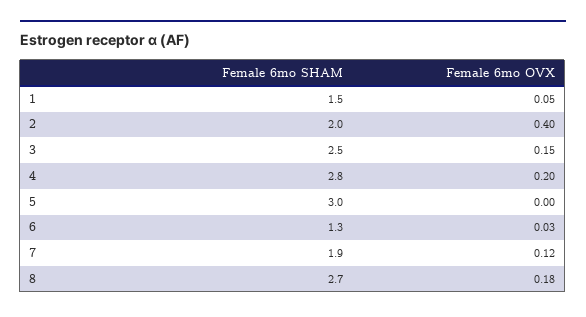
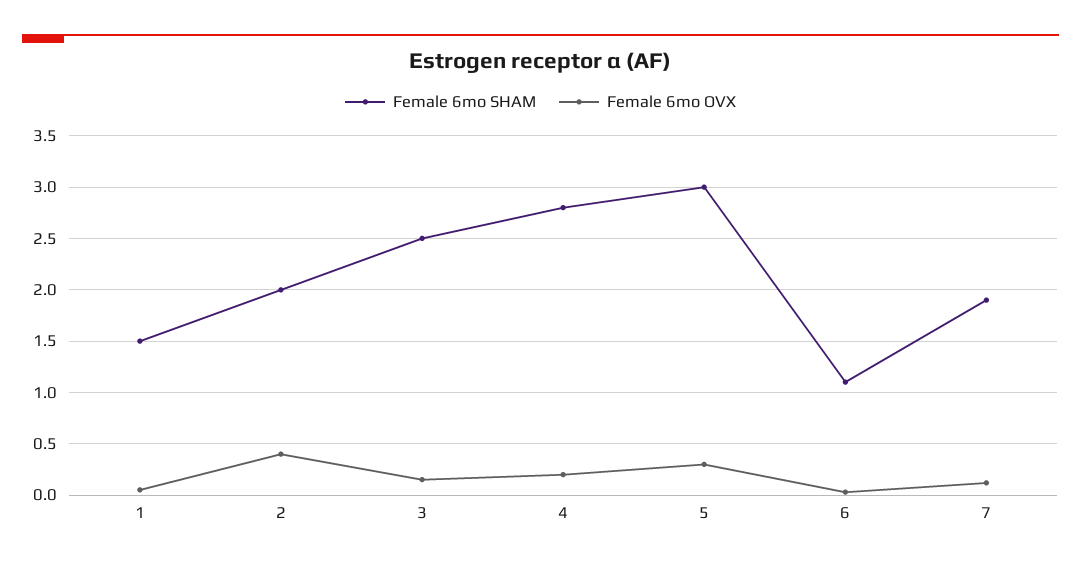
Female 6mo OVX, 5: 0 -> 0.3
Female 6mo SHAM, 6: 1.3 -> 1.1
Female 6mo SHAM, 8: 2.7 -> none
Female 6mo OVX, 8: 0.18 -> none

